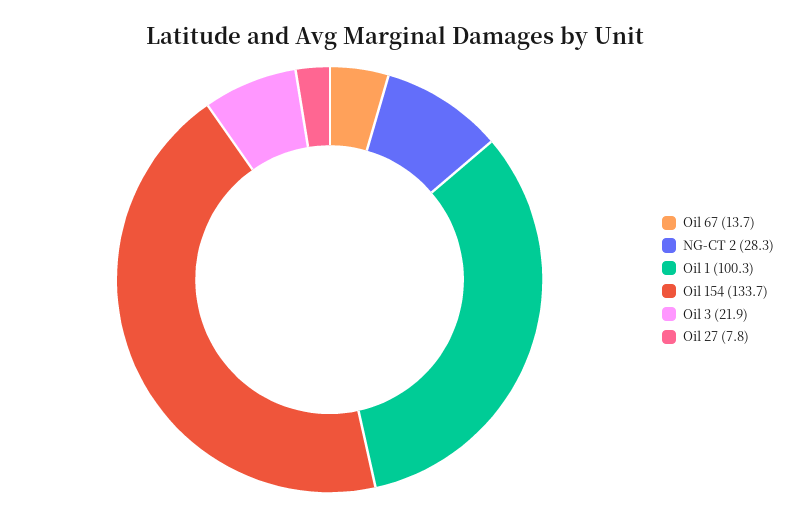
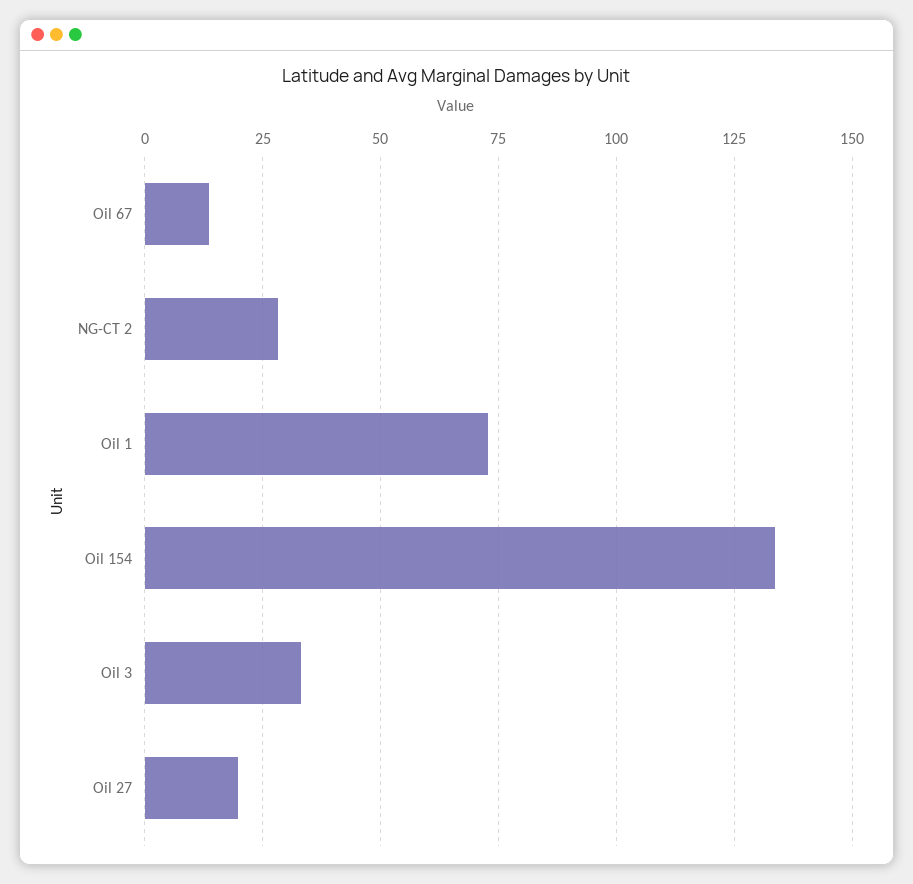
Oil 1: 100.3 -> 72.5
Oil 3: 21.9 -> 32.5
Oil 27: 7.8 -> 20

